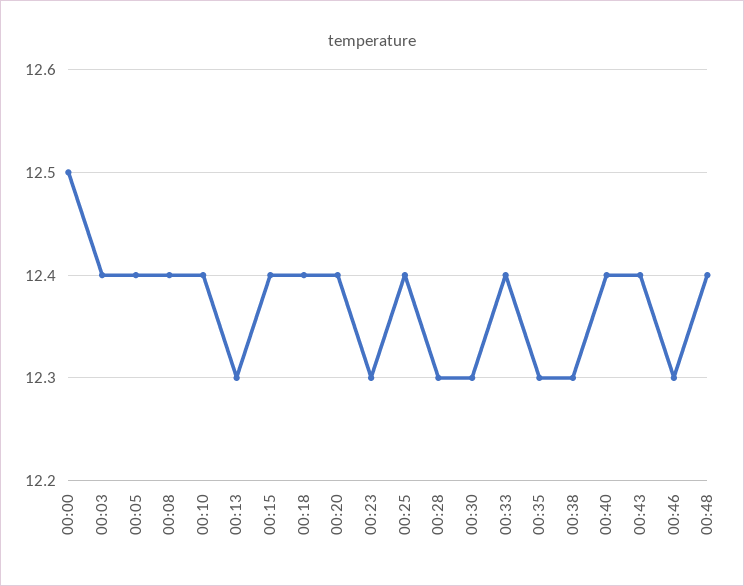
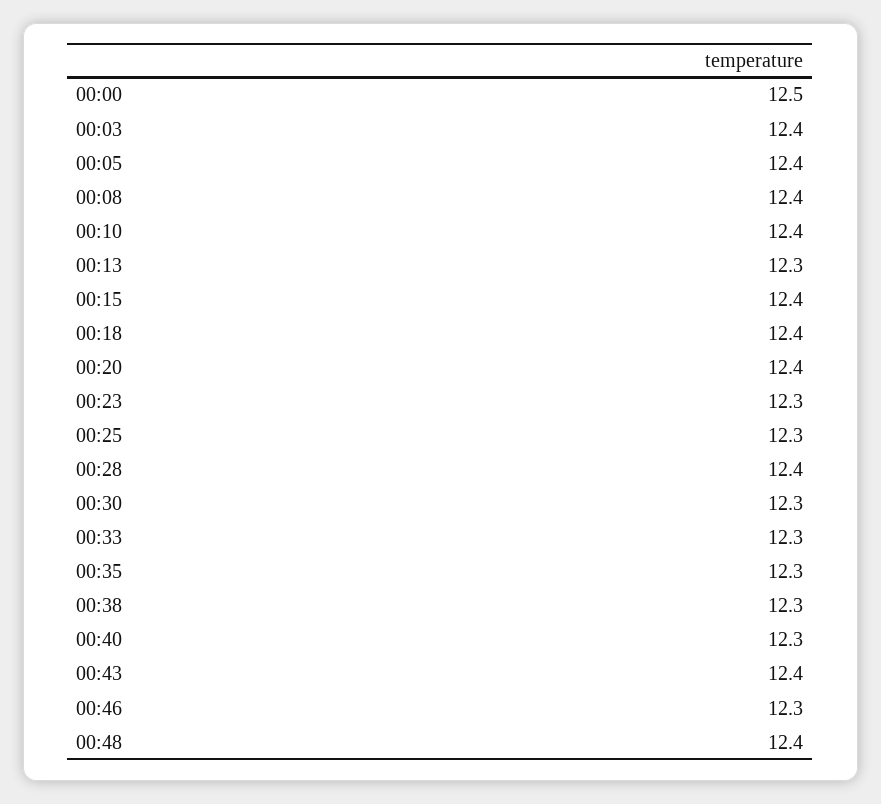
00:25: 12.4 -> 12.3
00:28: 12.3 -> 12.4
00:33: 12.4 -> 12.3
00:40: 12.4 -> 12.3

